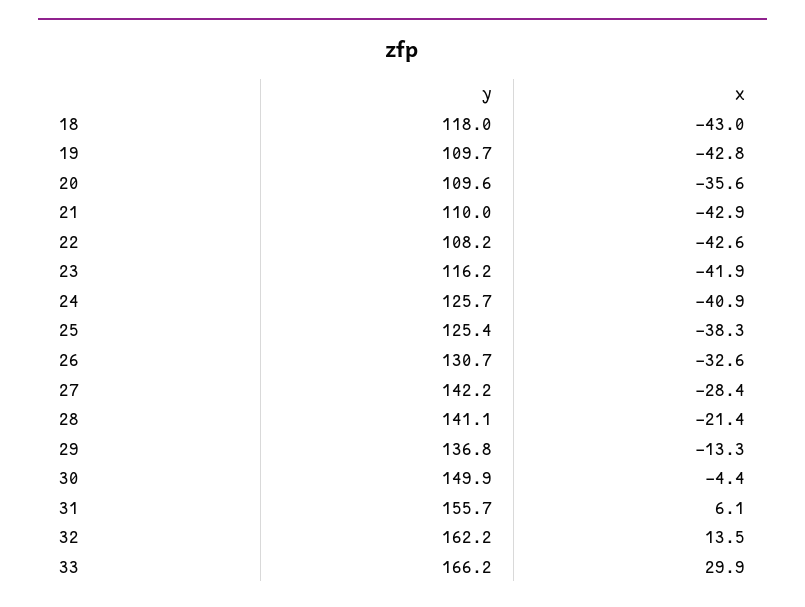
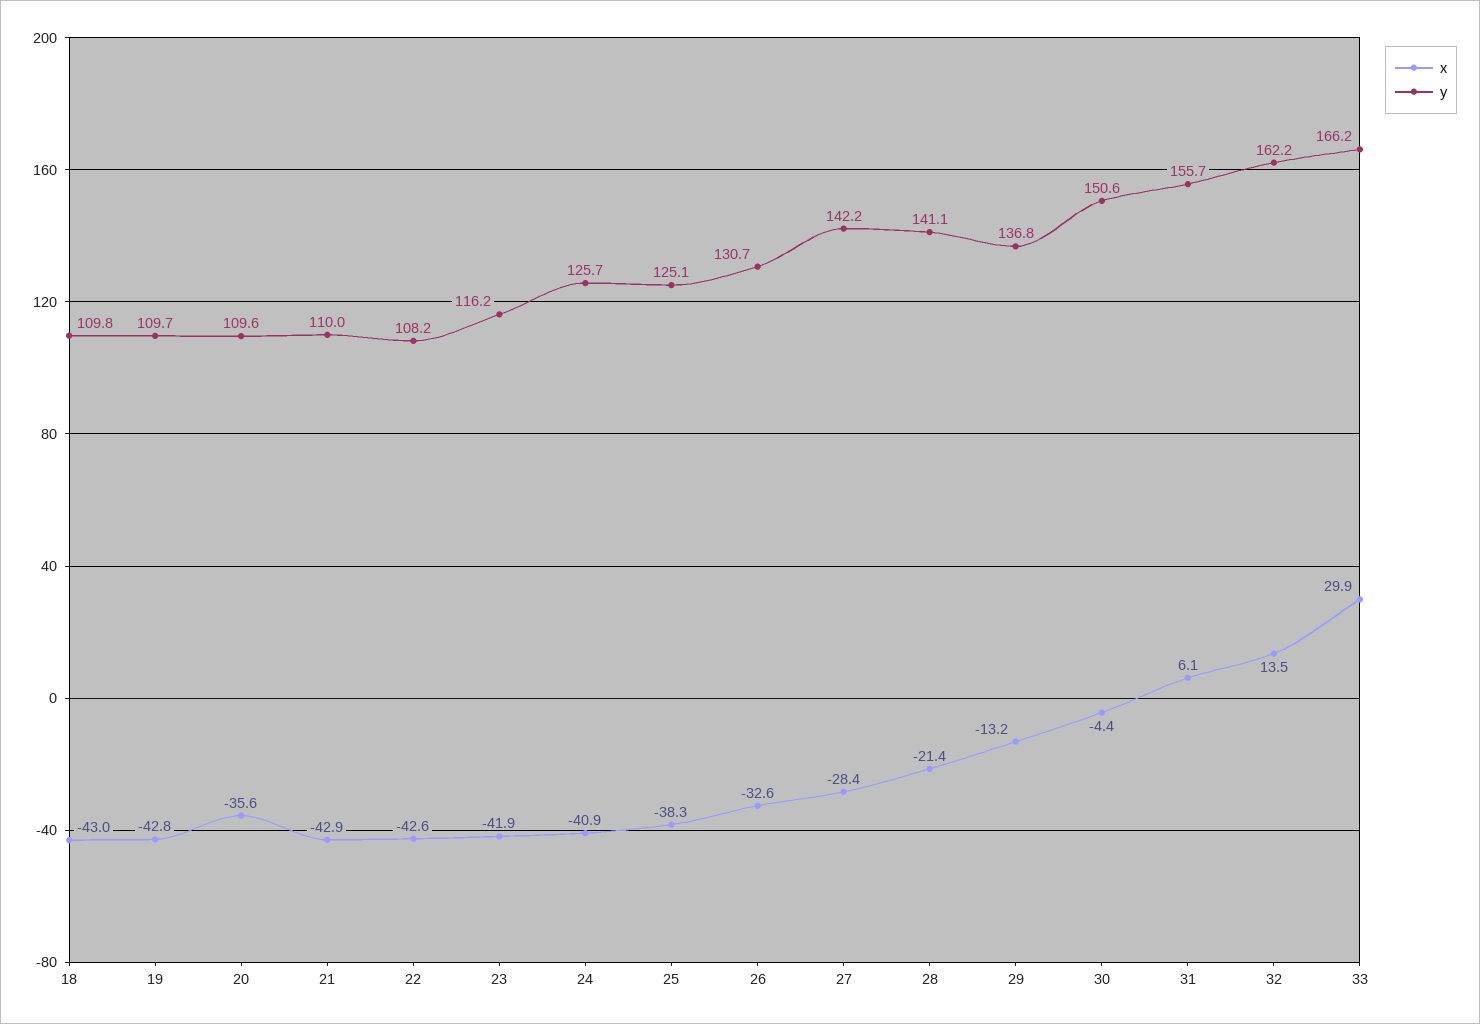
y, 18: 118 -> 109.8
y, 25: 125.4 -> 125.1
x, 29: -13.3 -> -13.2
y, 30: 149.9 -> 150.6

